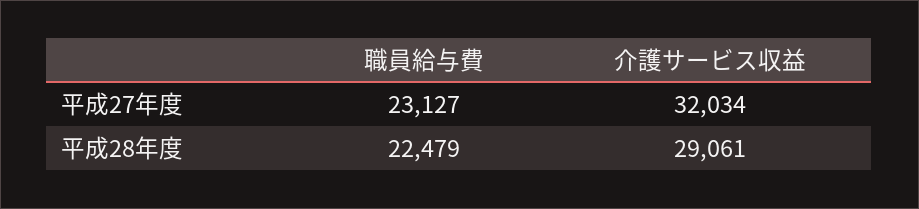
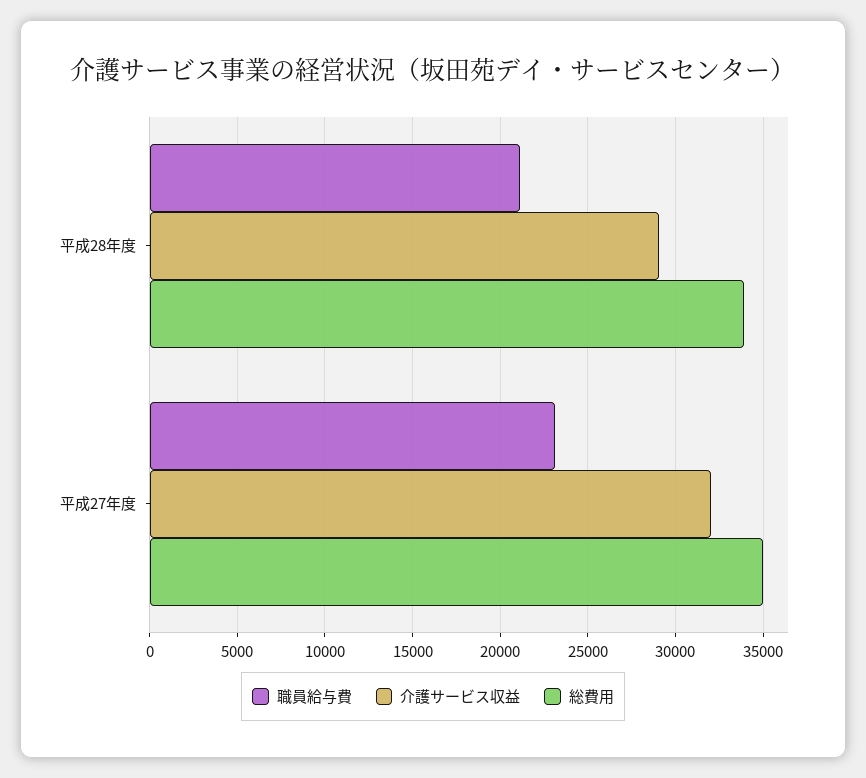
職員給与費, 平成28年度: 22479 -> 21000
総費用, 平成28年度: none -> 34000
総費用, 平成27年度: none -> 35000

